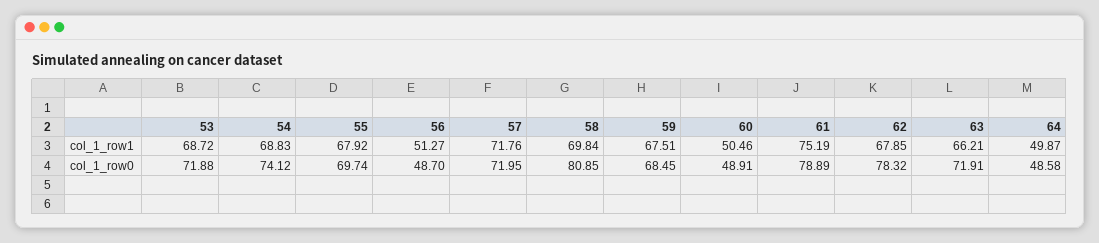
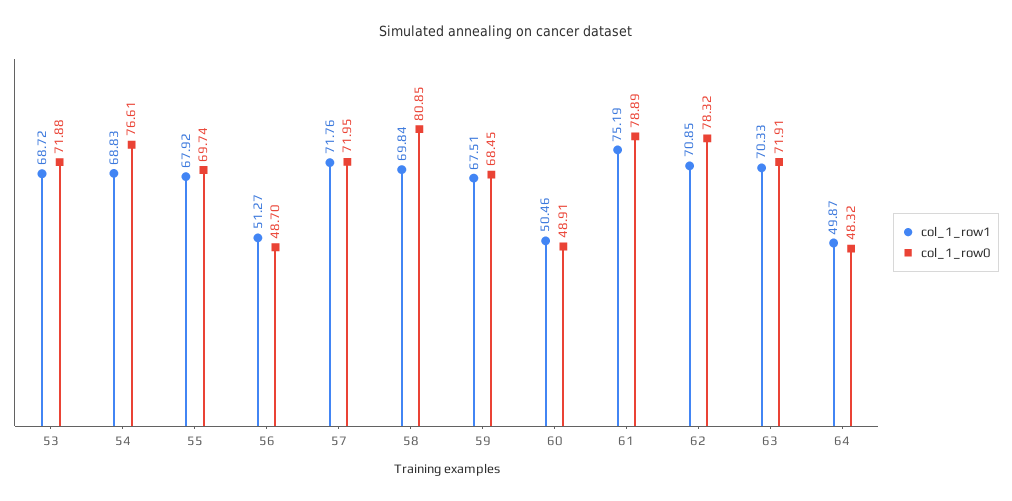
col_1_row1, 62: 67.85 -> 70.85
col_1_row1, 63: 66.21 -> 70.33
col_1_row0, 54: 74.12 -> 76.61
col_1_row0, 64: 48.58 -> 48.32

